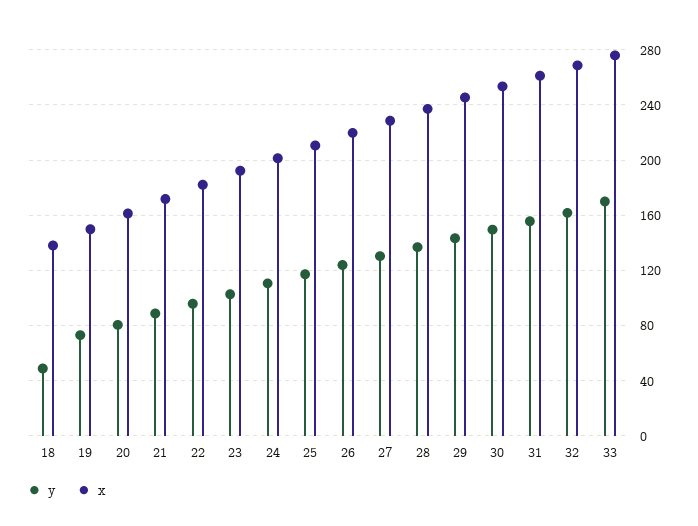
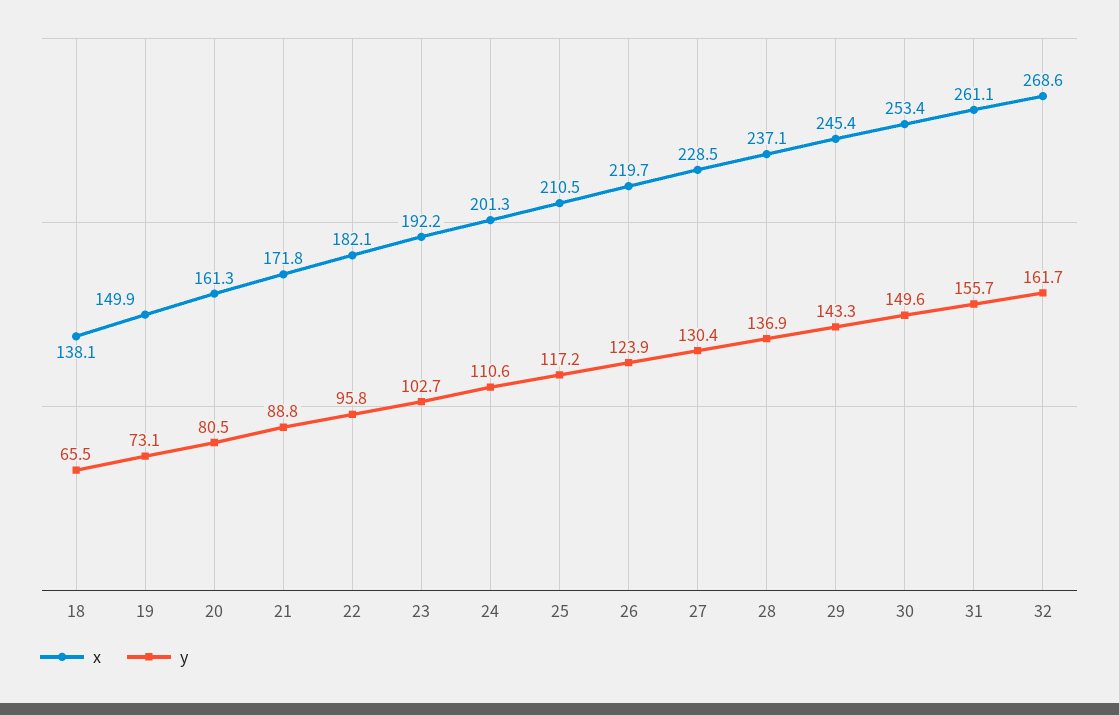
y, 18: 50 -> 65.5
y, 33: 170 -> none
x, 33: 275 -> none

